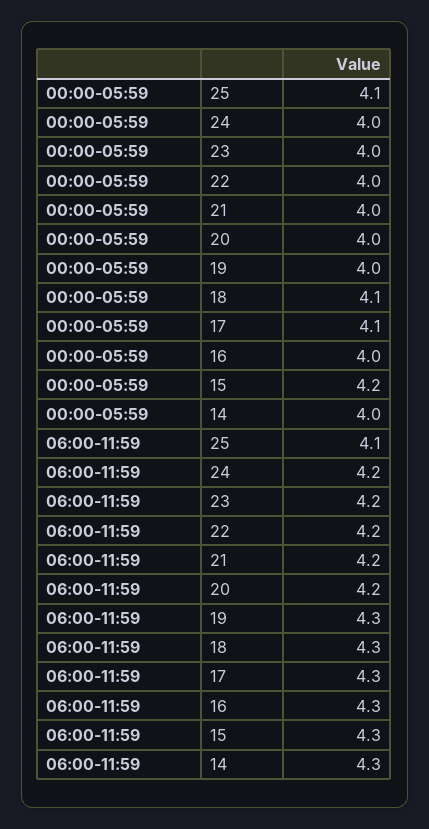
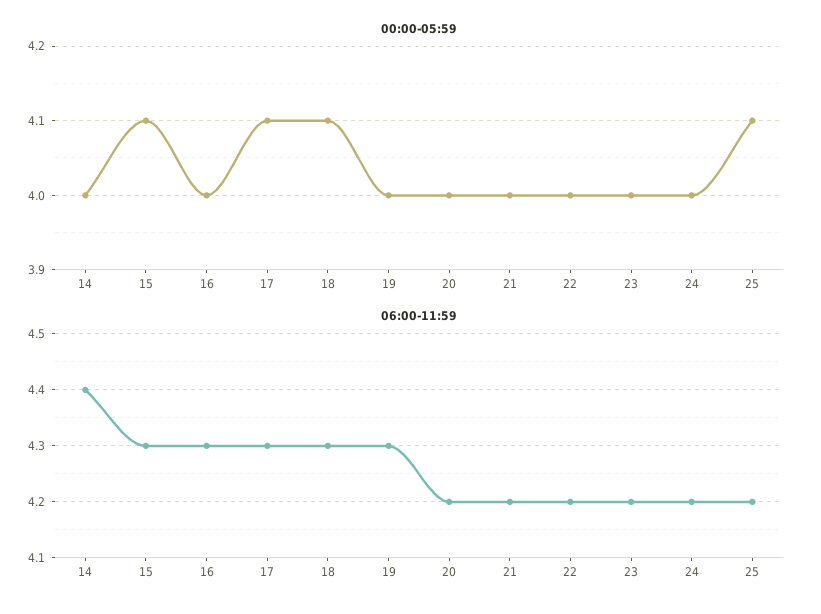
00:00-05:59, 15: 4.2 -> 4.1
06:00-11:59, 25: 4.1 -> 4.2
06:00-11:59, 14: 4.3 -> 4.4

